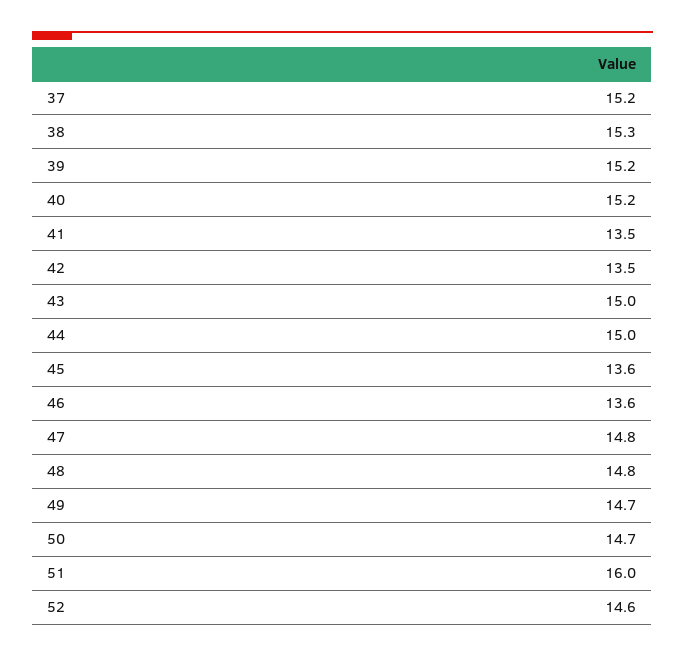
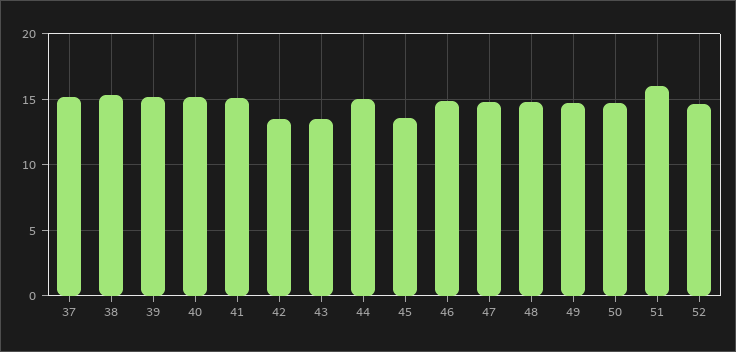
41: 13.5 -> 15
43: 15 -> 13.5
46: 13.6 -> 15

